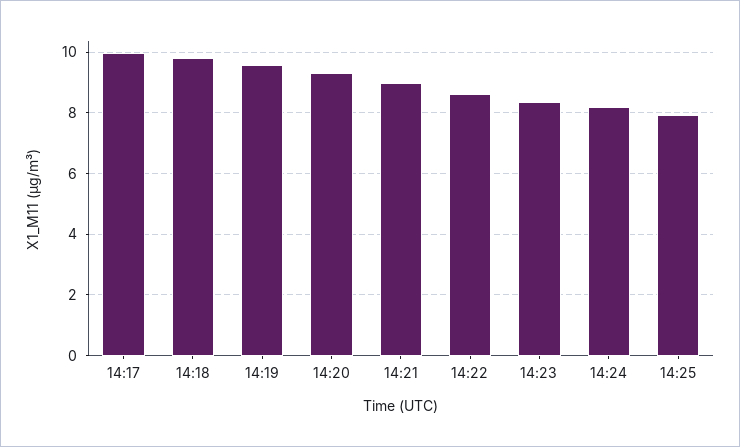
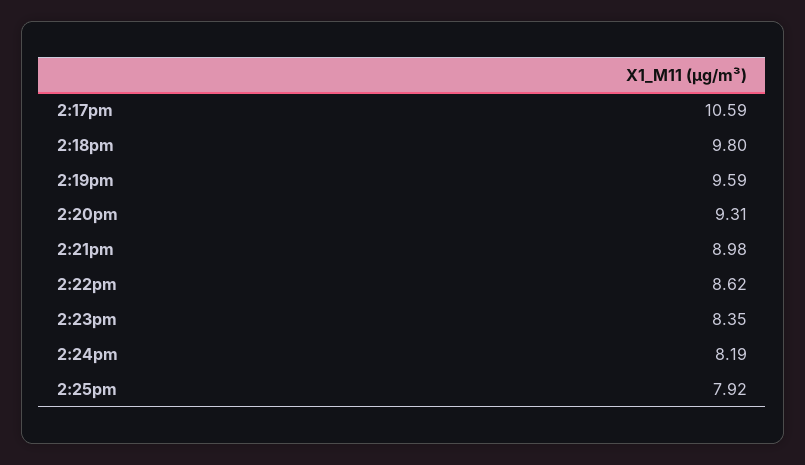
14:17: 10 -> 10.59

